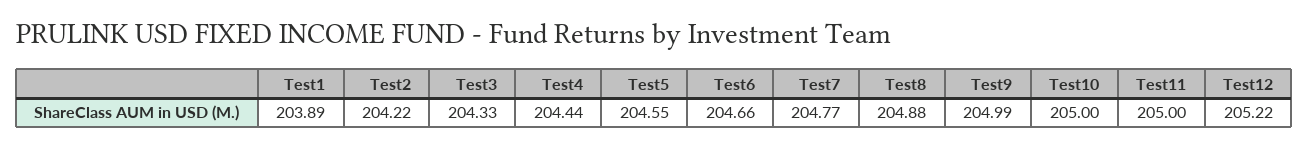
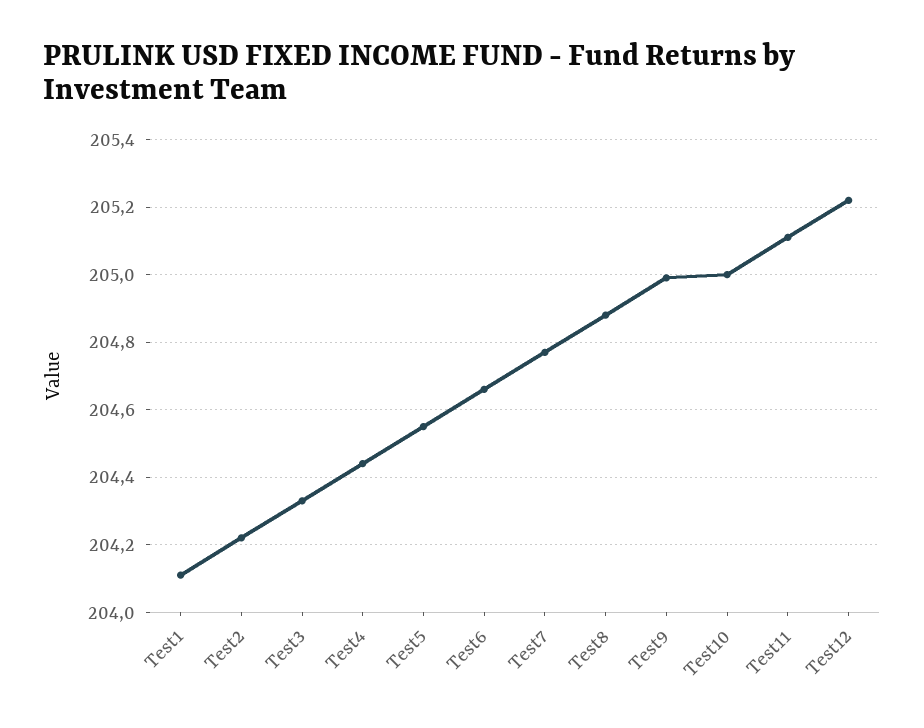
Test1: 203.89 -> 204.1
Test11: 205 -> 205.1

